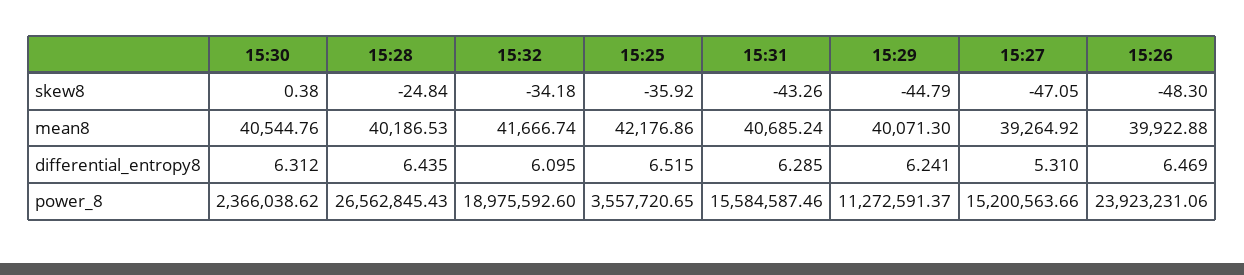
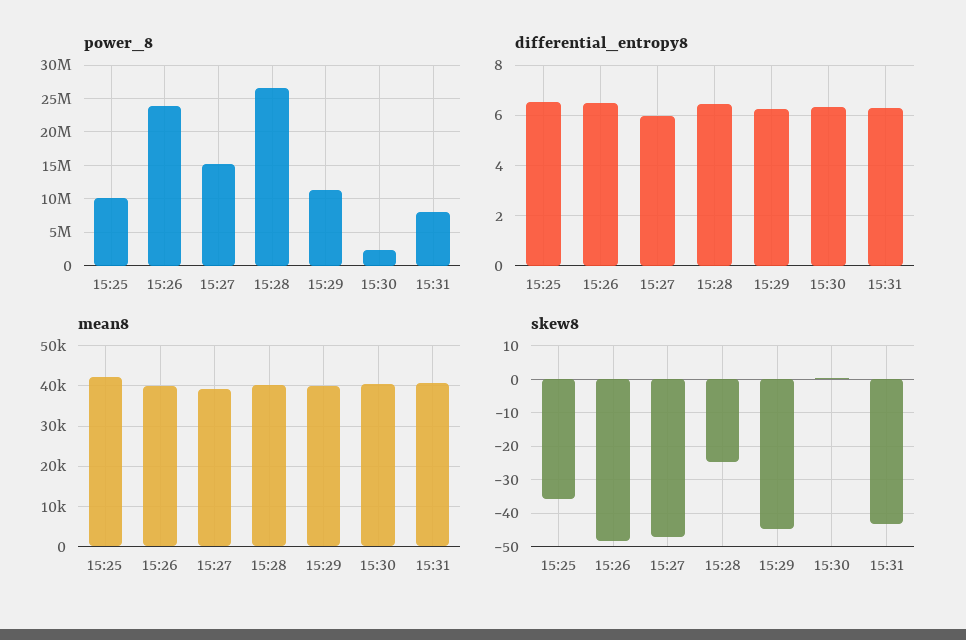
skew8, 15:32: -34.18 -> none
mean8, 15:32: 41666.74 -> none
differential_entropy8, 15:32: 6.095 -> none
differential_entropy8, 15:27: 5.31 -> 6
power_8, 15:32: 18975592.6 -> none
power_8, 15:25: 3557720.65 -> 10000000
power_8, 15:31: 15584587.46 -> 8000000

